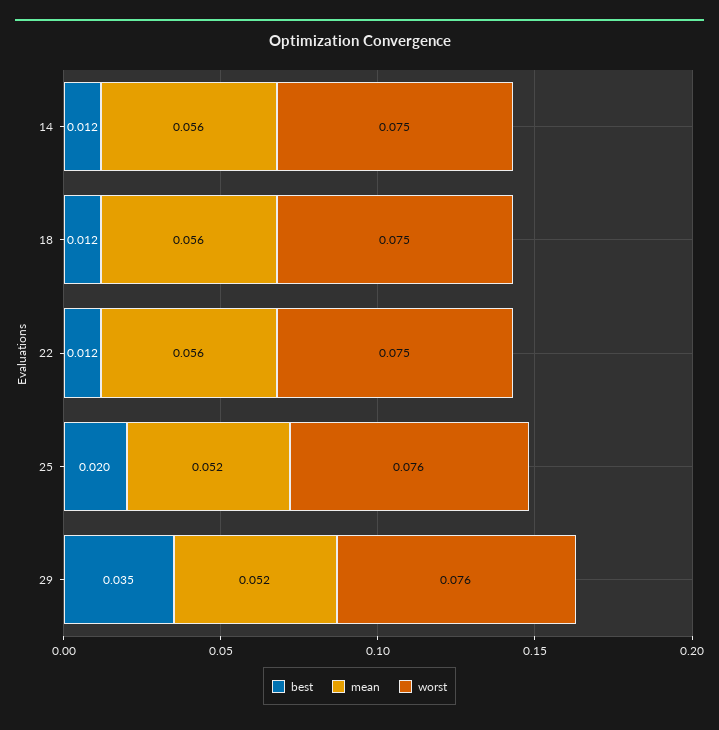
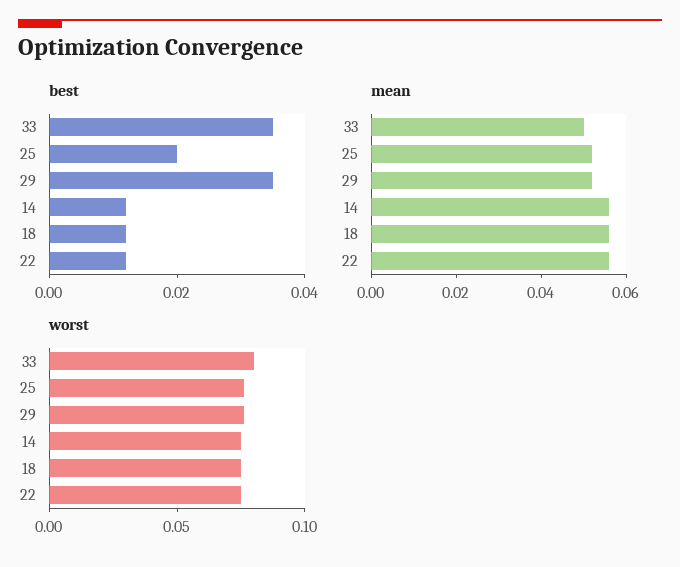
best, 33: none -> 0.035
mean, 33: none -> 0.05
worst, 33: none -> 0.08

